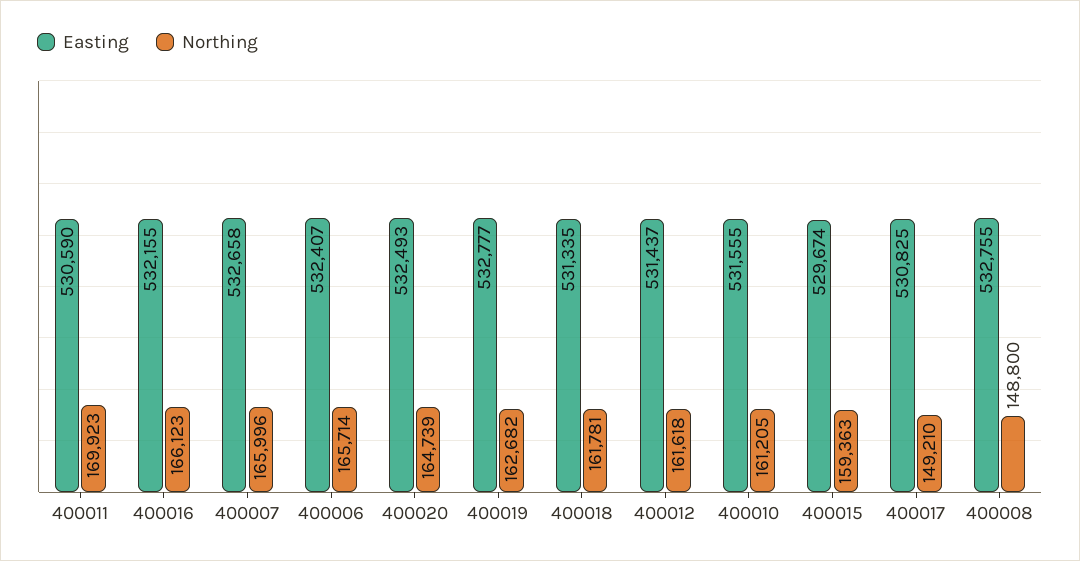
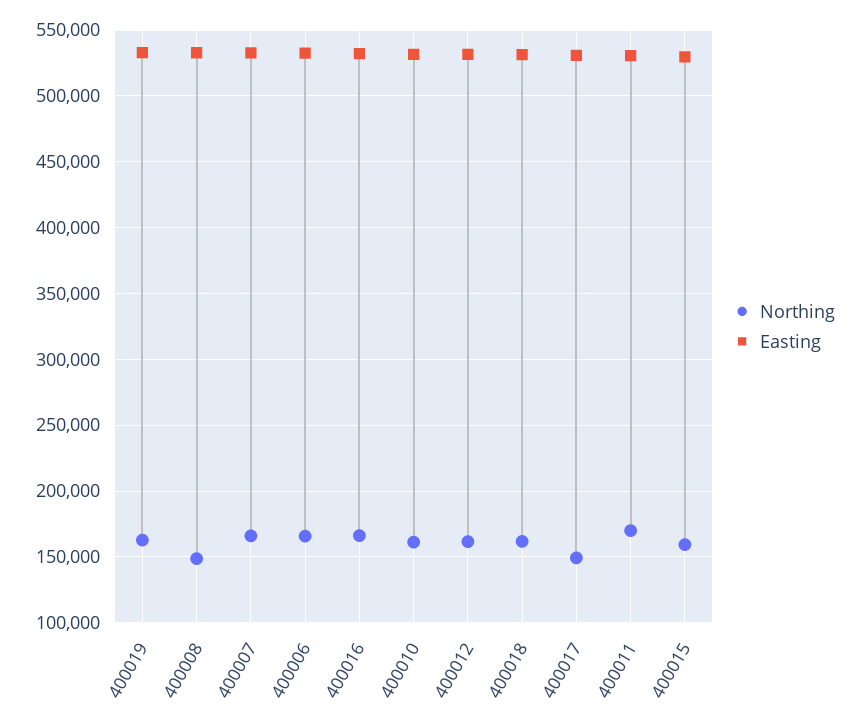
Easting, 400020: 532493 -> none
Northing, 400020: 164739 -> none

